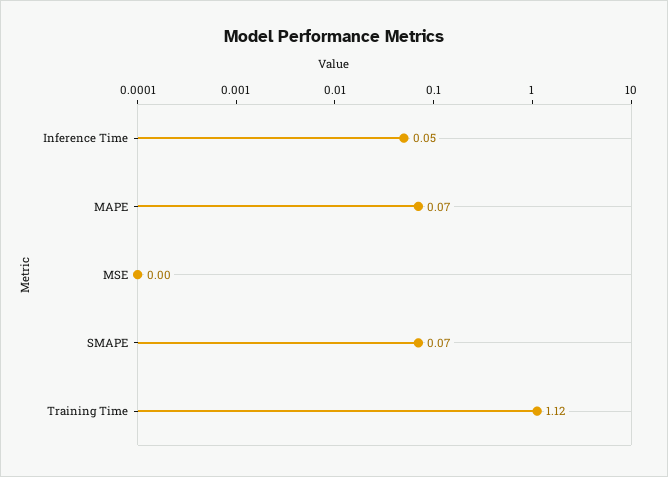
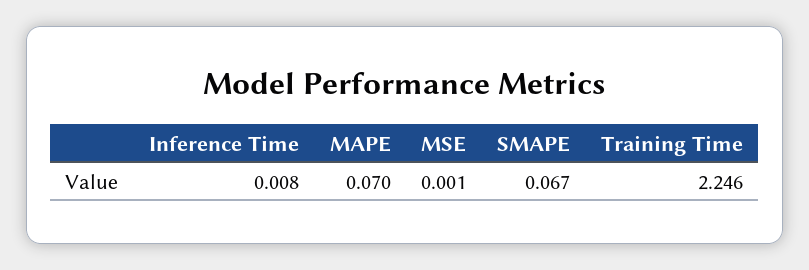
Inference Time: 0.05 -> 0.008
Training Time: 1.12 -> 2.246

